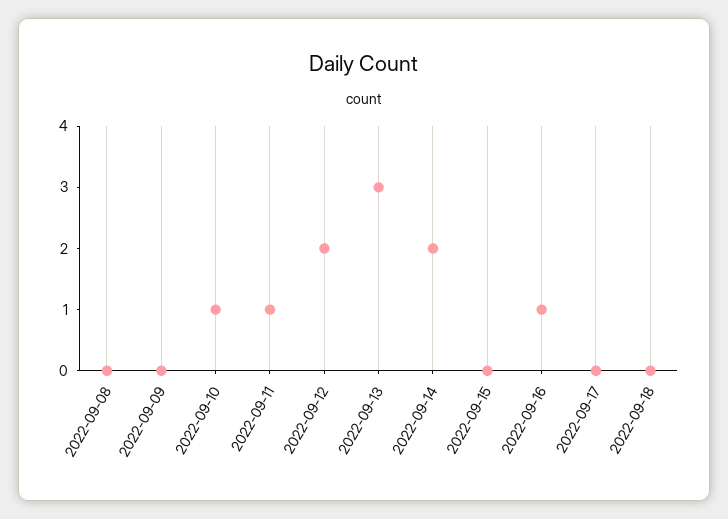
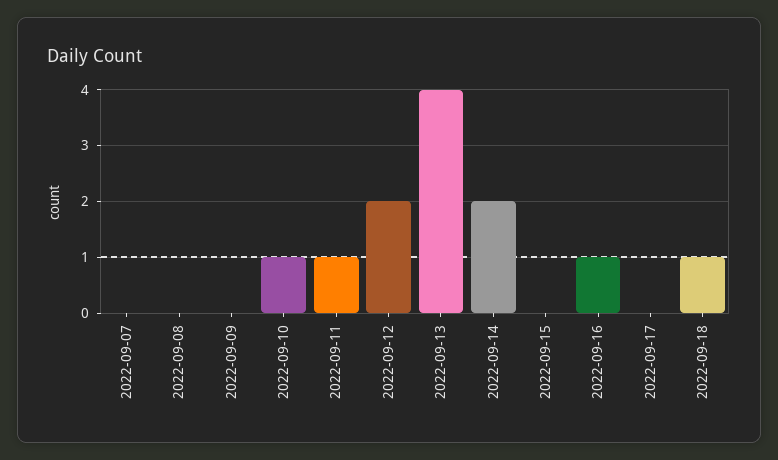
2022-09-13: 3 -> 4
2022-09-18: 0 -> 1
2022-09-07: none -> 0

